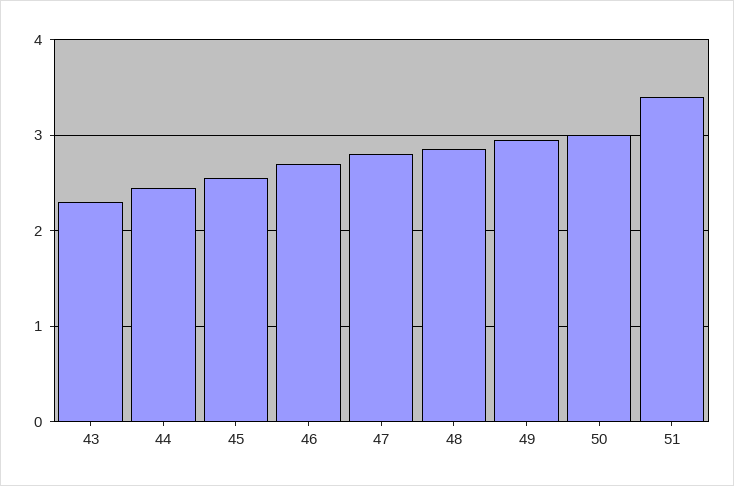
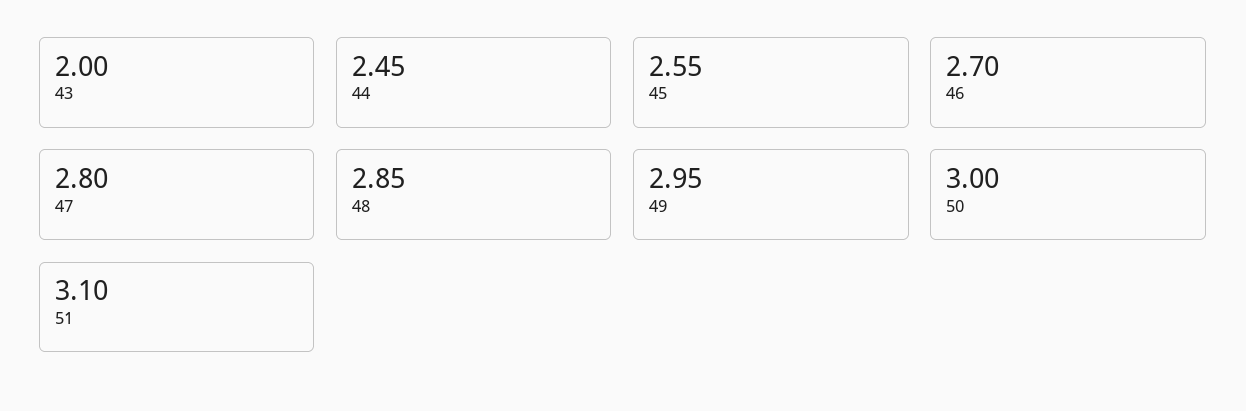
43: 2.3 -> 2
51: 3.4 -> 3.1

